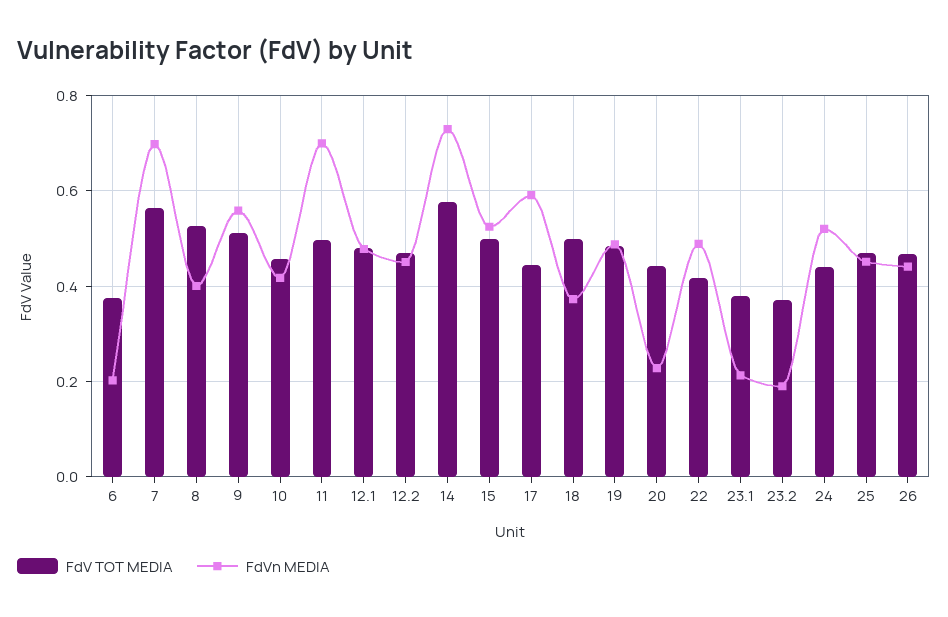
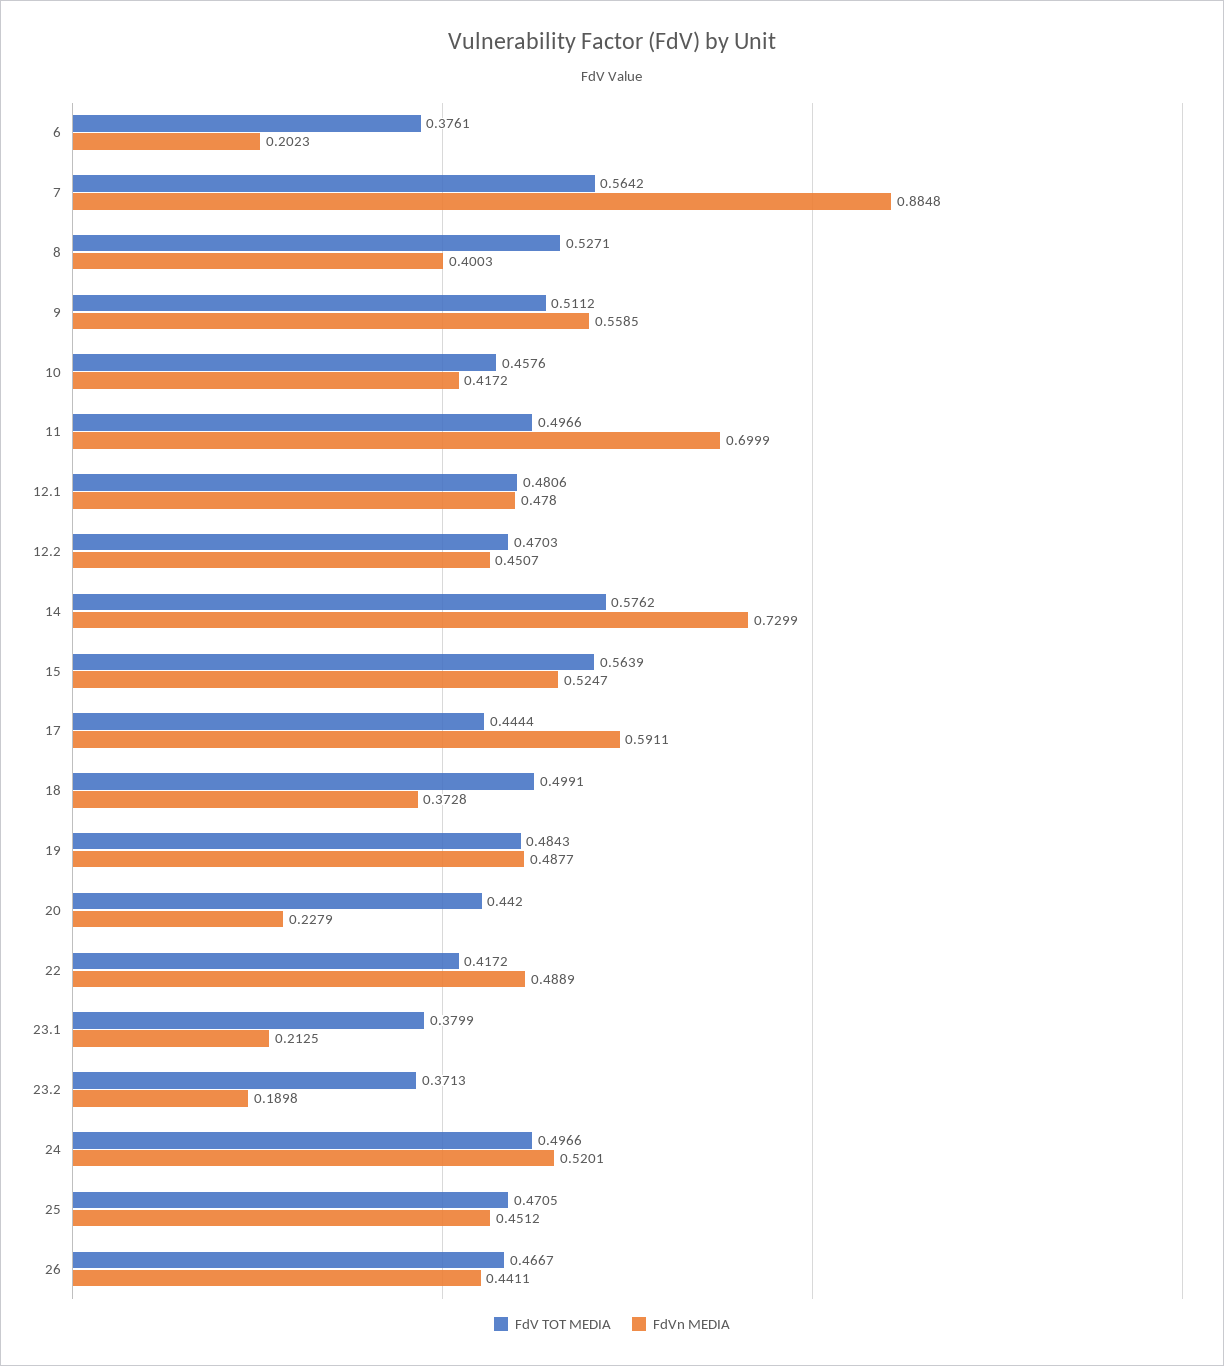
FdVn MEDIA, 7: 0.7 -> 0.8848
FdV TOT MEDIA, 15: 0.5 -> 0.5639
FdV TOT MEDIA, 24: 0.44 -> 0.4966

